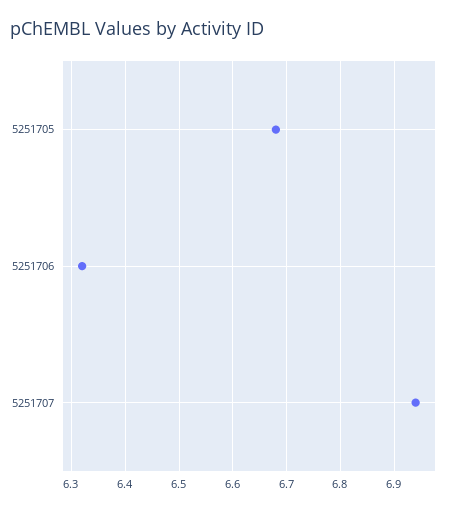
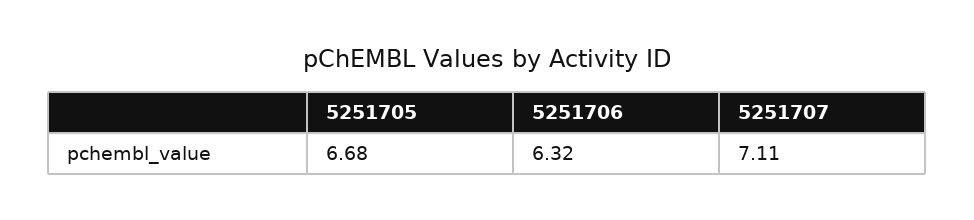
5251707: 6.95 -> 7.11

